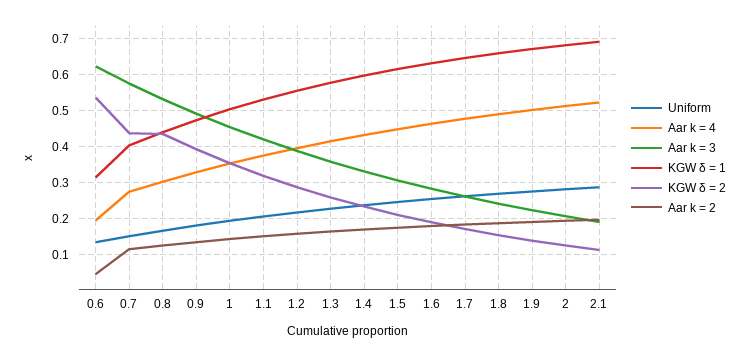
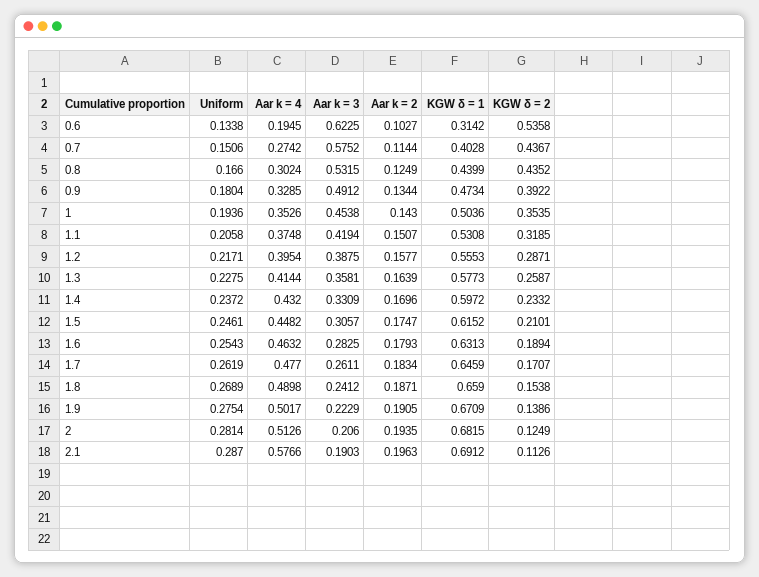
Aar k = 2, 0.6: 0.04 -> 0.1027
Aar k = 4, 2.1: 0.52 -> 0.5766

